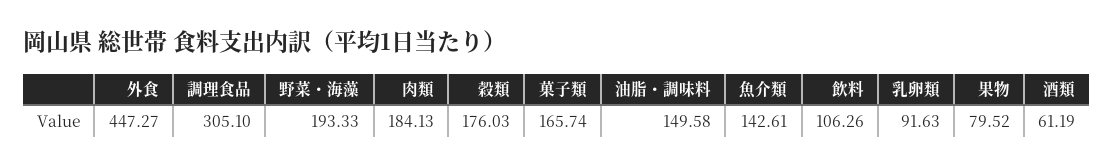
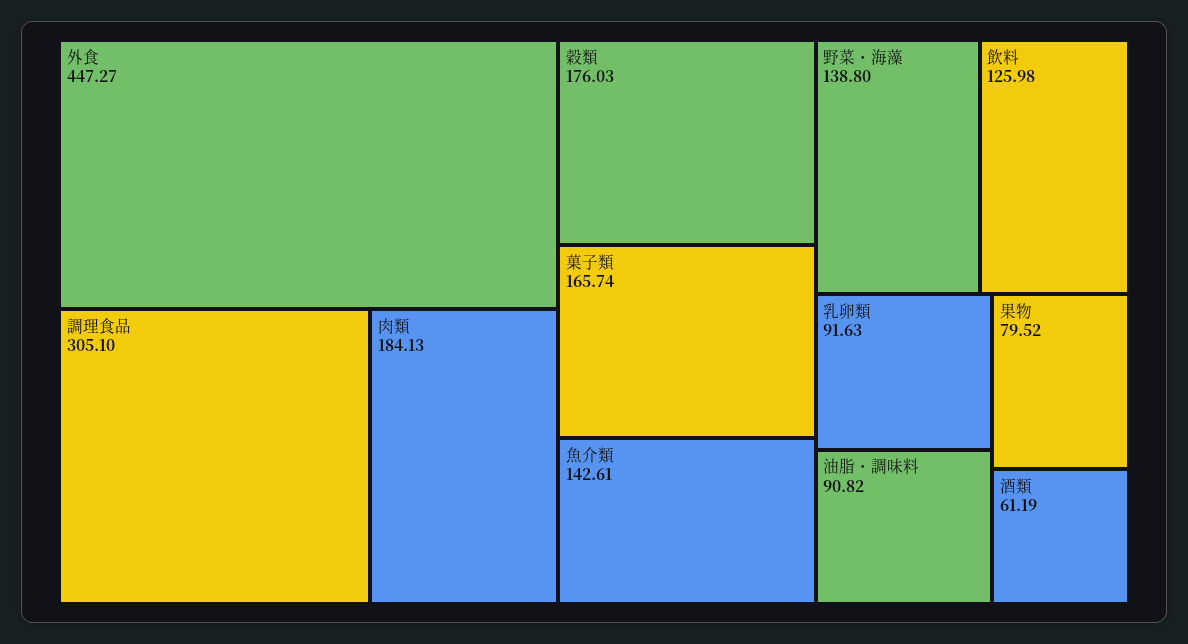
野菜・海藻: 193.33 -> 138.8
油脂・調味料: 149.58 -> 90.82
飲料: 106.26 -> 125.98

